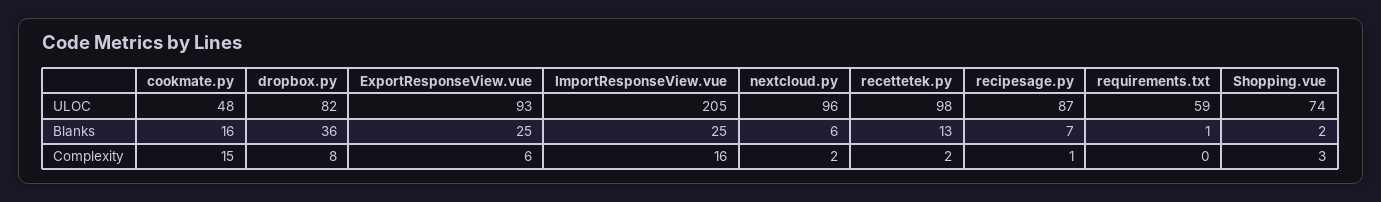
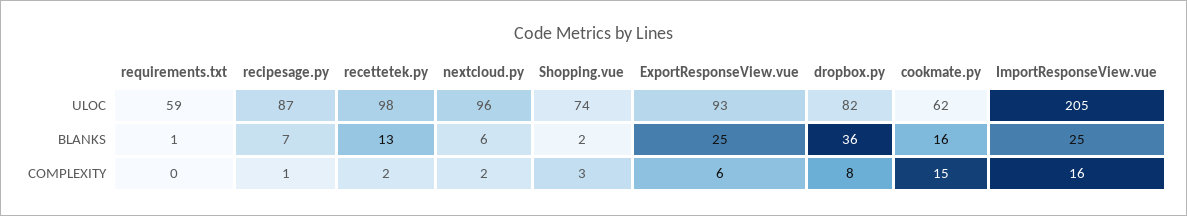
cookmate.py, ULOC: 48 -> 62

